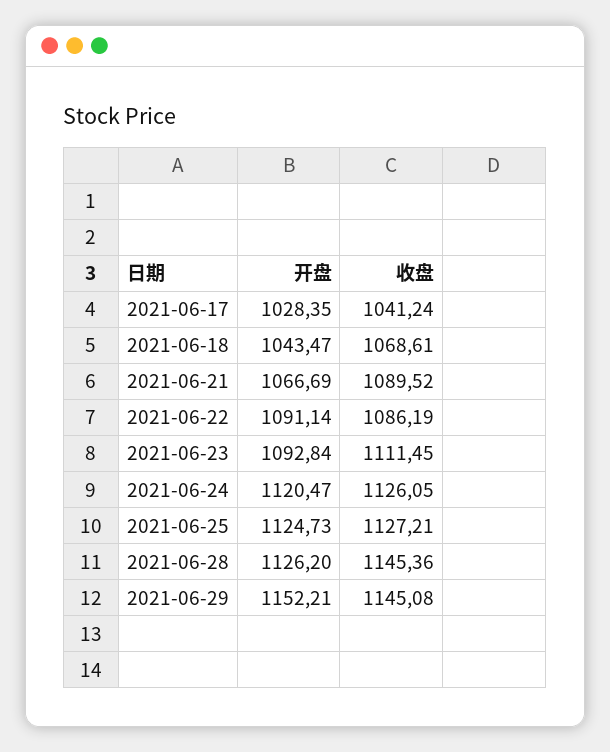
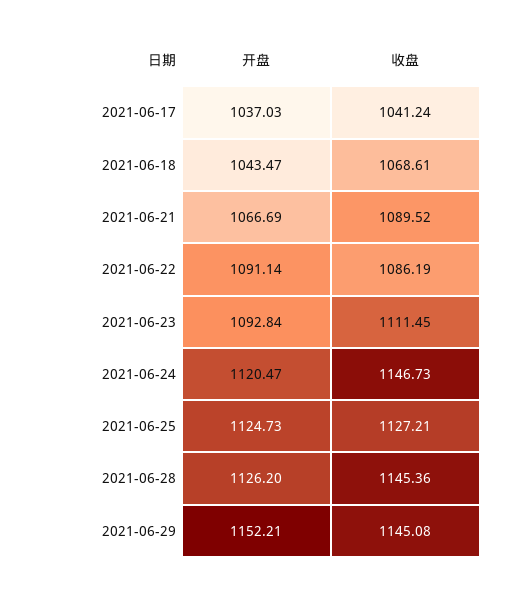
开盘, 2021-06-17: 1028.35 -> 1037.03
收盘, 2021-06-24: 1126.05 -> 1146.73

